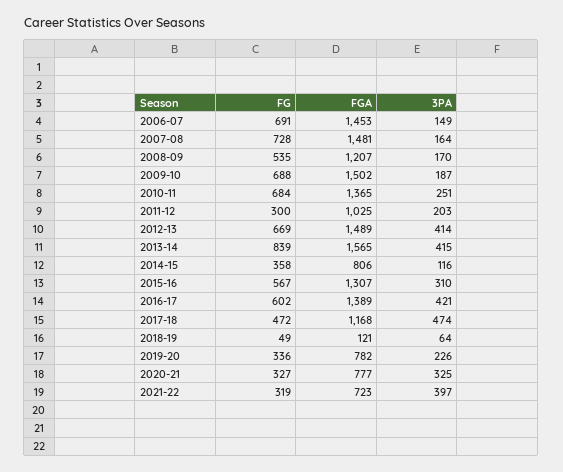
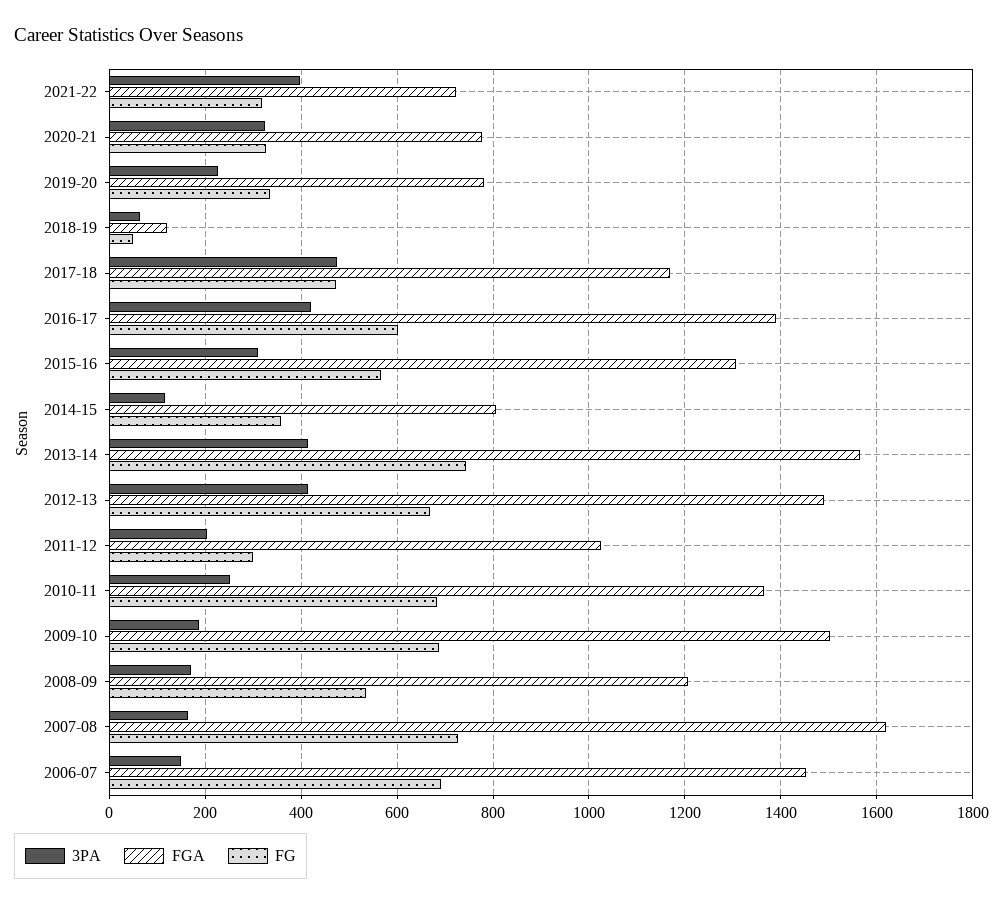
FGA, 2007-08: 1481 -> 1620
FG, 2013-14: 839 -> 740

